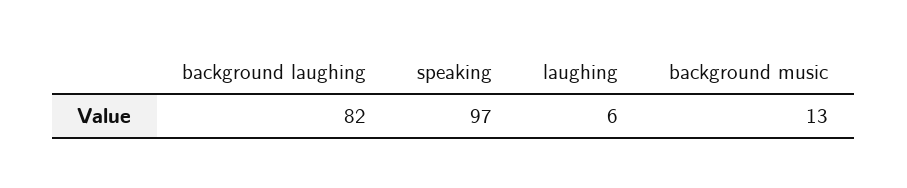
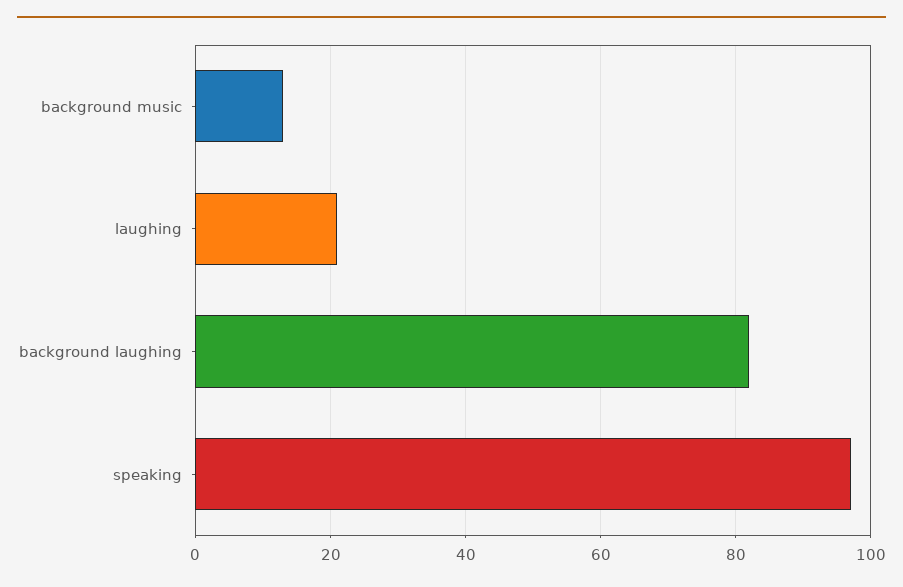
laughing: 6 -> 20

